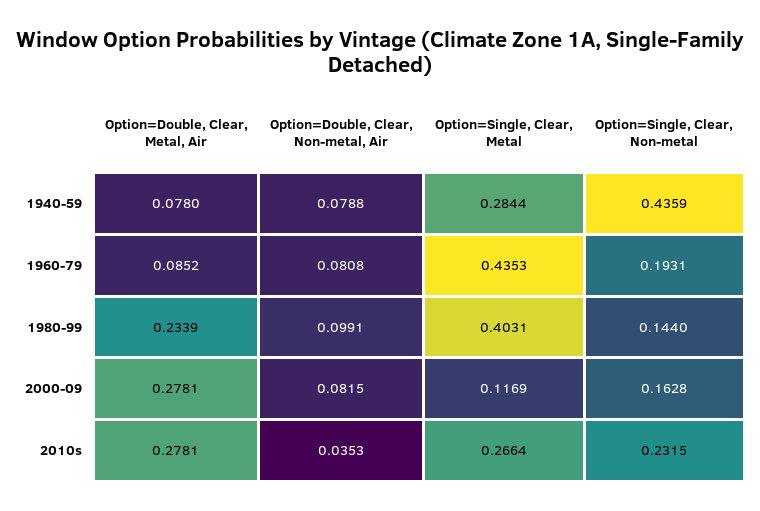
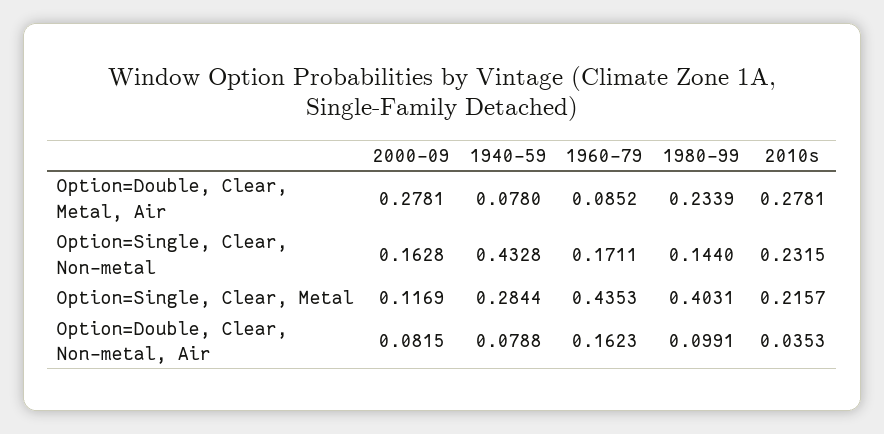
Option=Single, Clear, Non-metal, 1940-59: 0.4359 -> 0.4328
Option=Double, Clear, Non-metal, Air, 1960-79: 0.0808 -> 0.1623
Option=Single, Clear, Non-metal, 1960-79: 0.1931 -> 0.1711
Option=Single, Clear, Metal, 2010s: 0.2664 -> 0.2157

